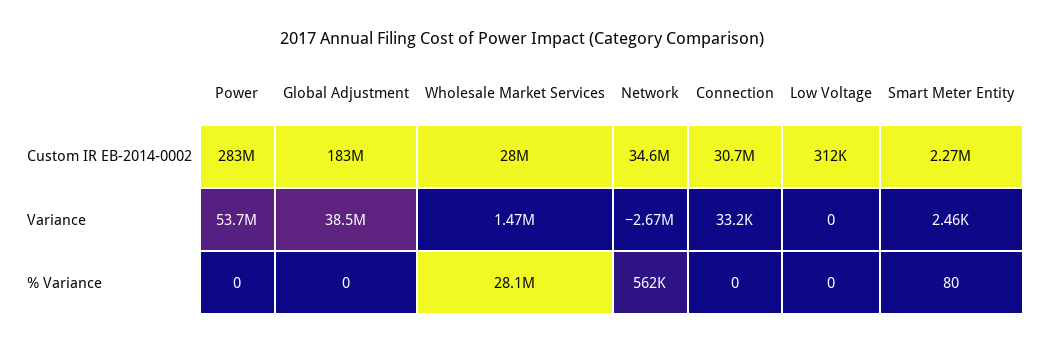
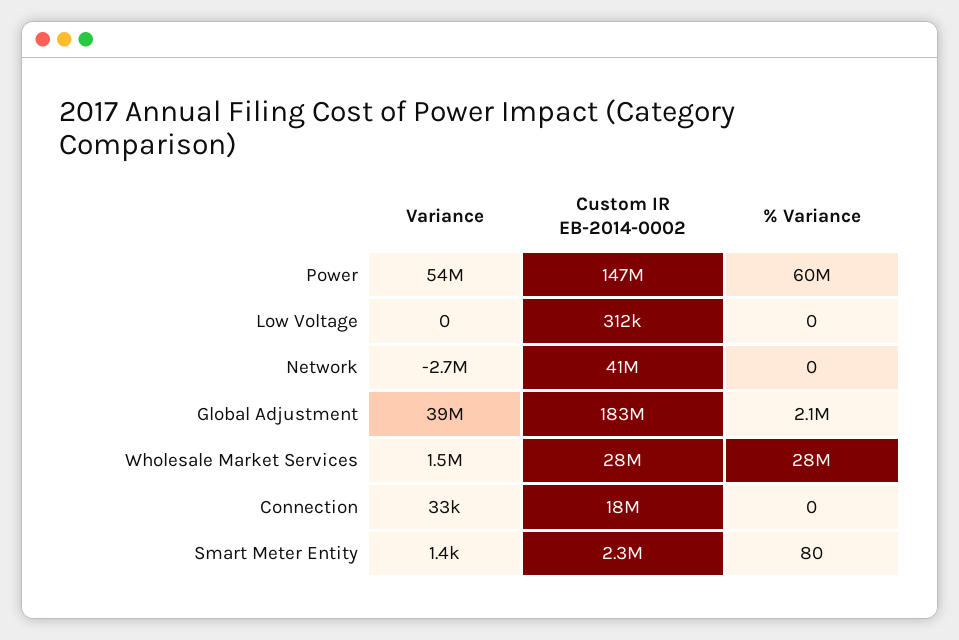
Power, Custom IR EB-2014-0002: 283000000 -> 147000000
Network, Custom IR EB-2014-0002: 34600000 -> 41000000
Connection, Custom IR EB-2014-0002: 30700000 -> 18000000
Smart Meter Entity, Variance: 2460 -> 1400
Power, % Variance: 0 -> 60000000
Global Adjustment, % Variance: 0 -> 2100000
Network, % Variance: 562000 -> 0

